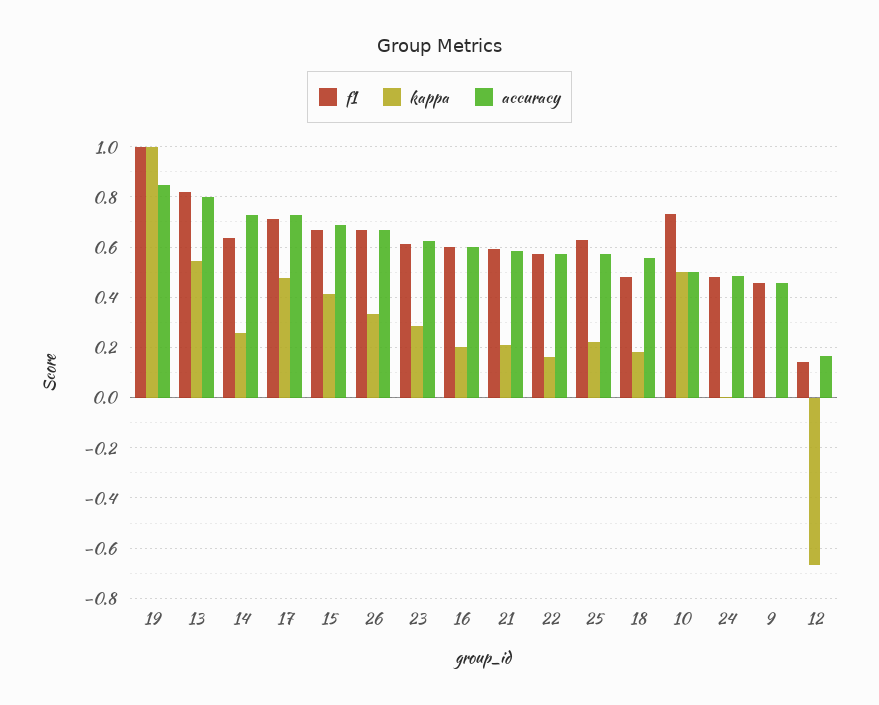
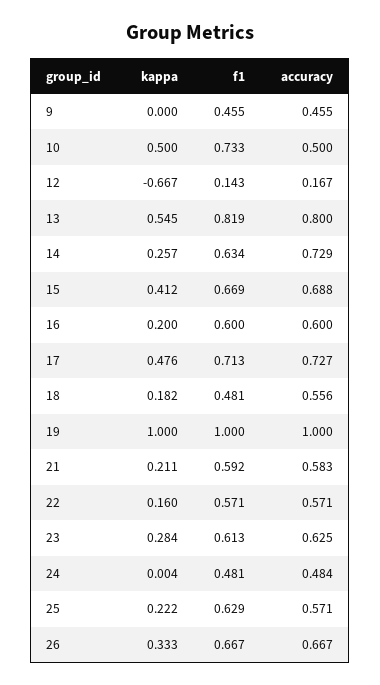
accuracy, 19: 0.85 -> 1

